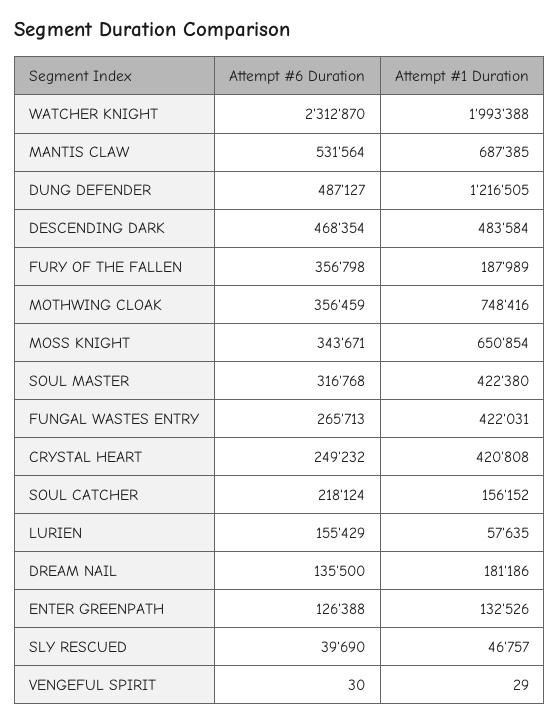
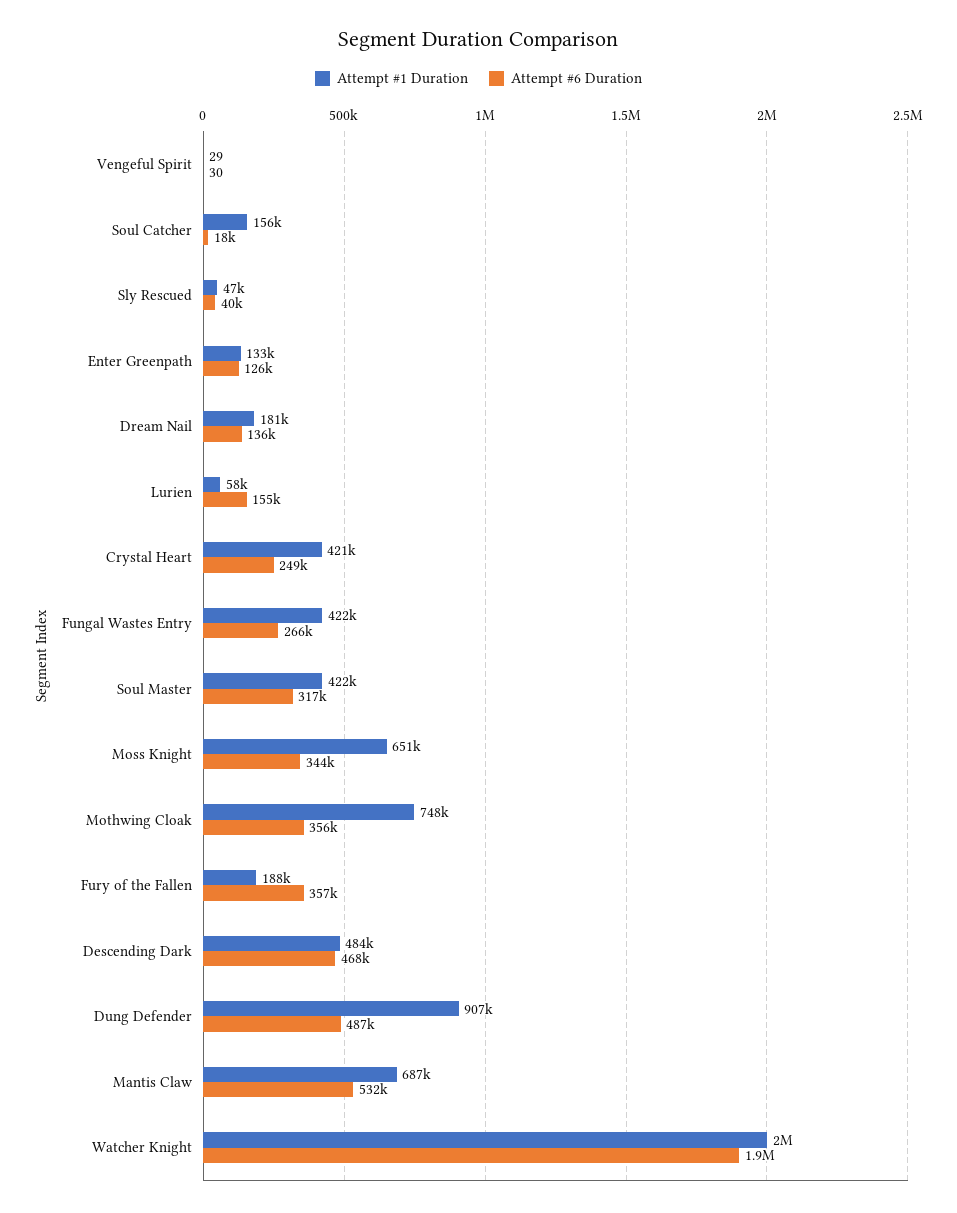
Attempt #6 Duration, WATCHER KNIGHT: 2312870 -> 1900000
Attempt #1 Duration, DUNG DEFENDER: 1216505 -> 907000
Attempt #6 Duration, SOUL CATCHER: 218124 -> 18000

